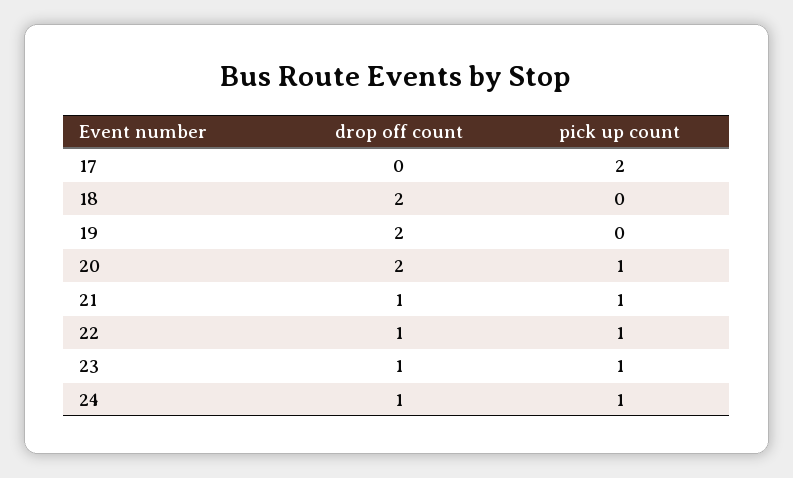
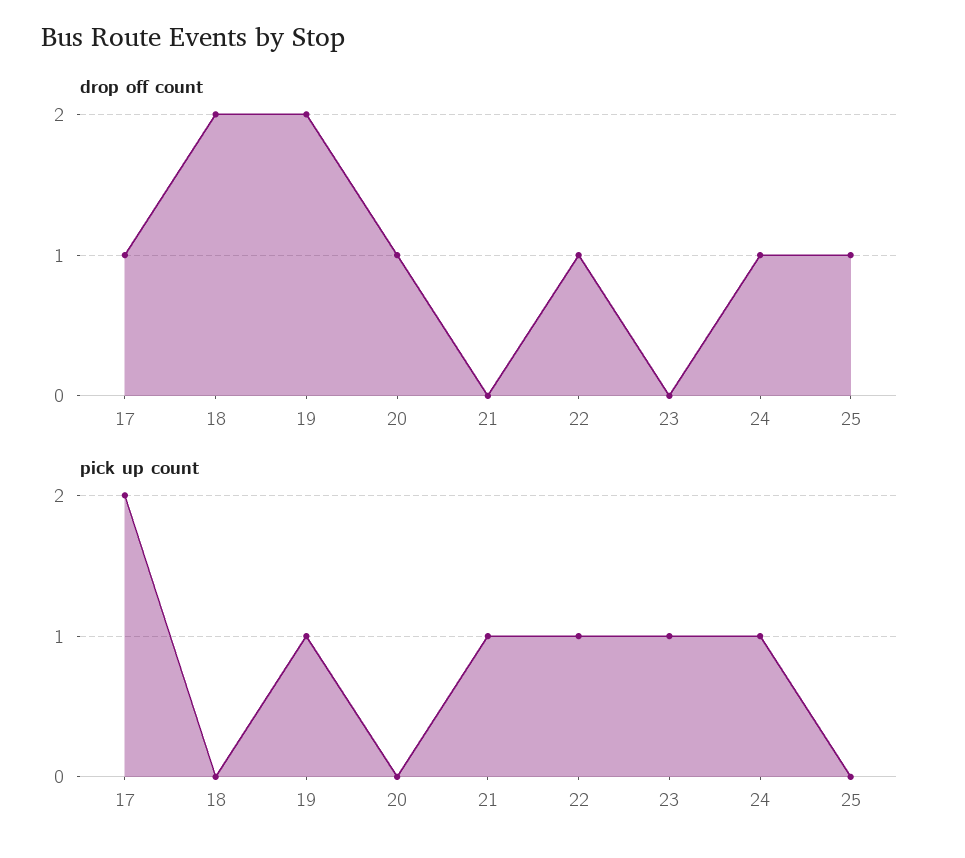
drop off count, 17: 0 -> 1
pick up count, 19: 0 -> 1
drop off count, 20: 2 -> 1
pick up count, 20: 1 -> 0
drop off count, 21: 1 -> 0
drop off count, 23: 1 -> 0
drop off count, 25: none -> 1
pick up count, 25: none -> 0

